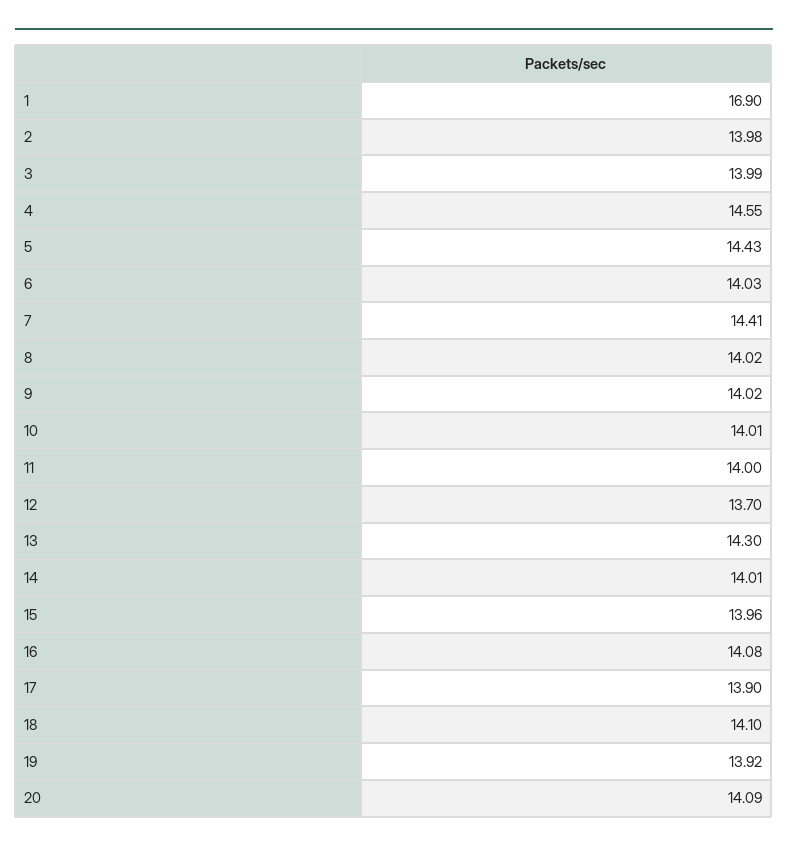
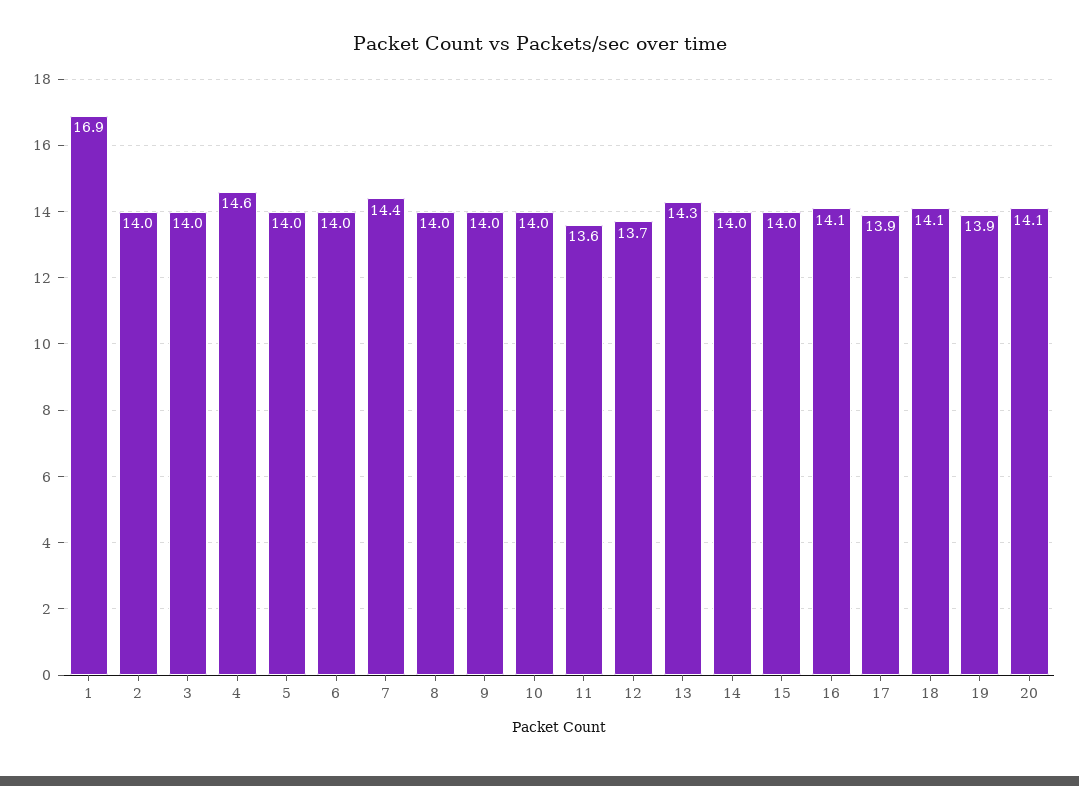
5: 14.43 -> 14
11: 14 -> 13.6

